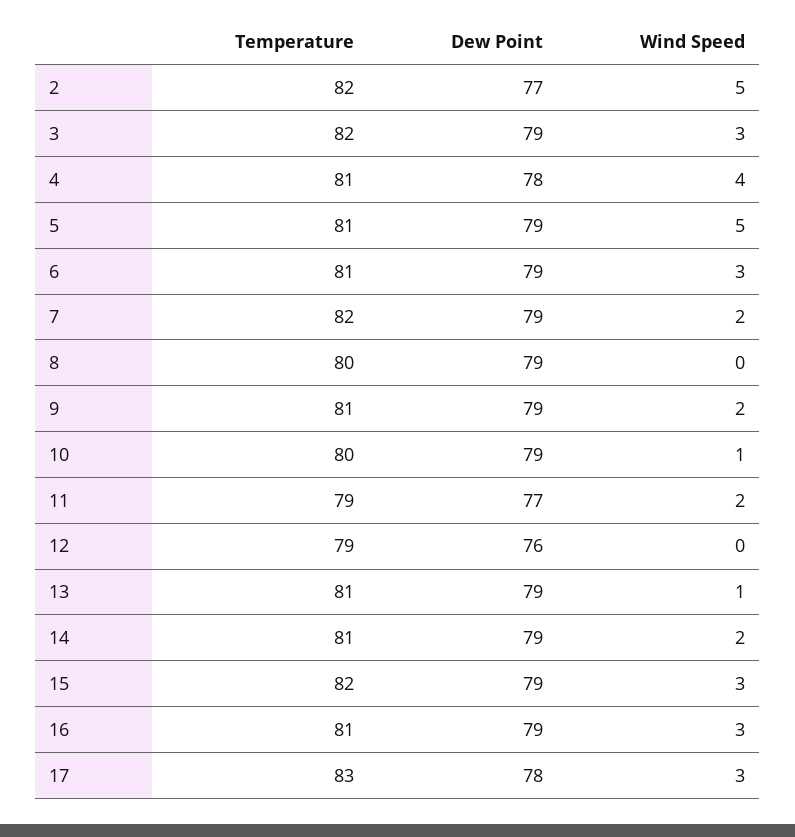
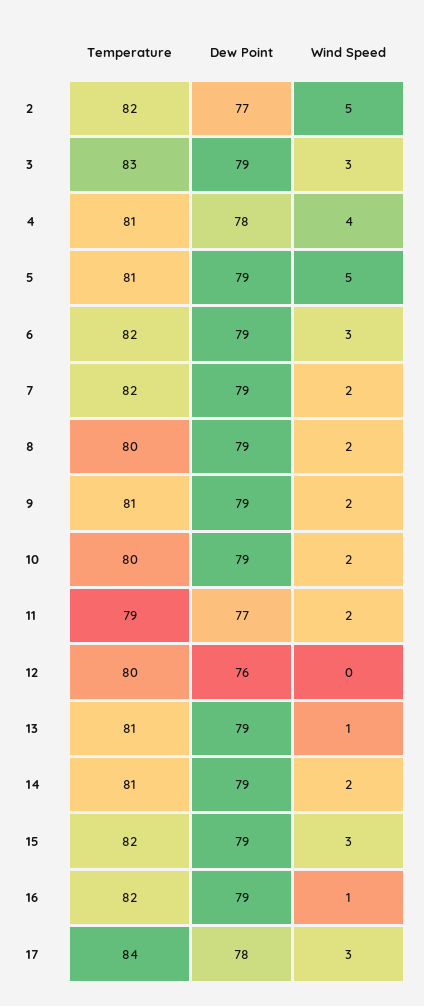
Temperature, 3: 82 -> 83
Temperature, 6: 81 -> 82
Wind Speed, 8: 0 -> 2
Wind Speed, 10: 1 -> 2
Temperature, 12: 79 -> 80
Temperature, 16: 81 -> 82
Wind Speed, 16: 3 -> 1
Temperature, 17: 83 -> 84

